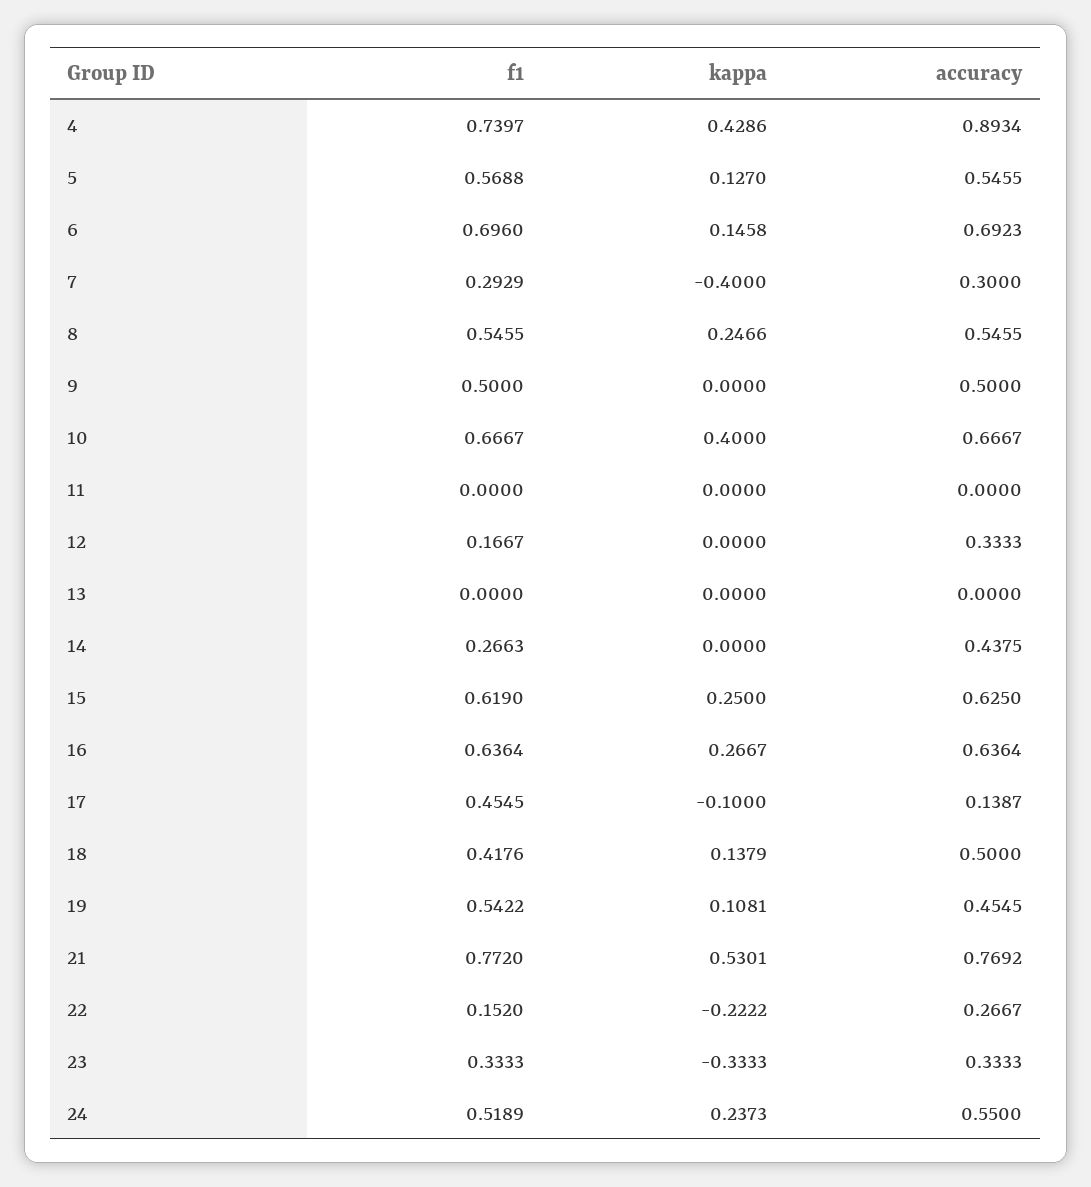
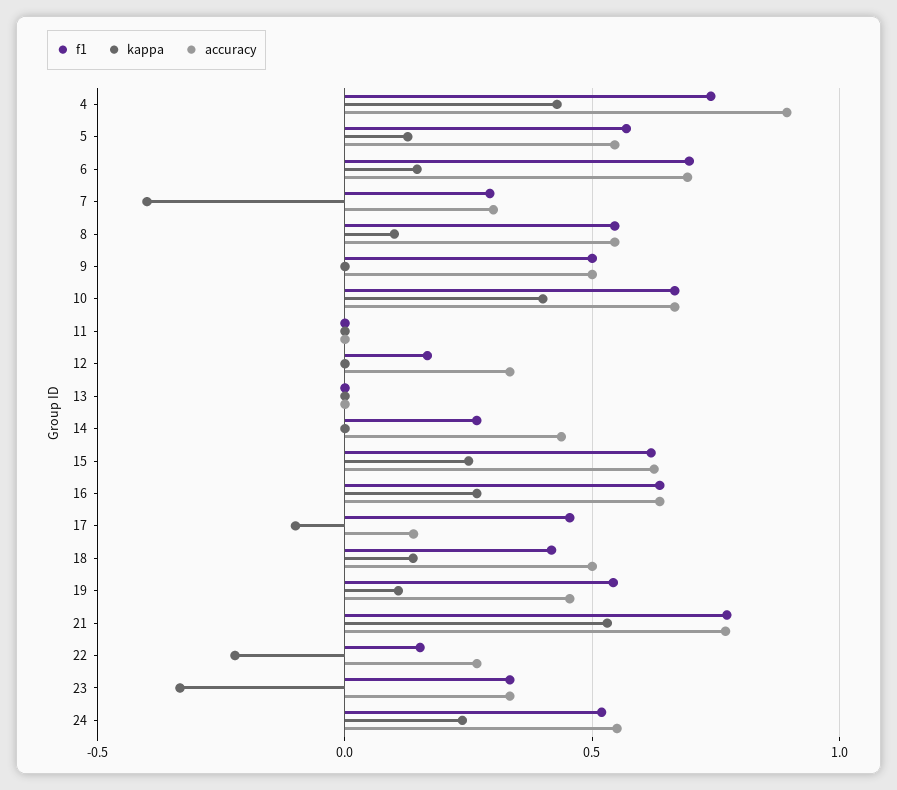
kappa, 8: 0.2466 -> 0.1

